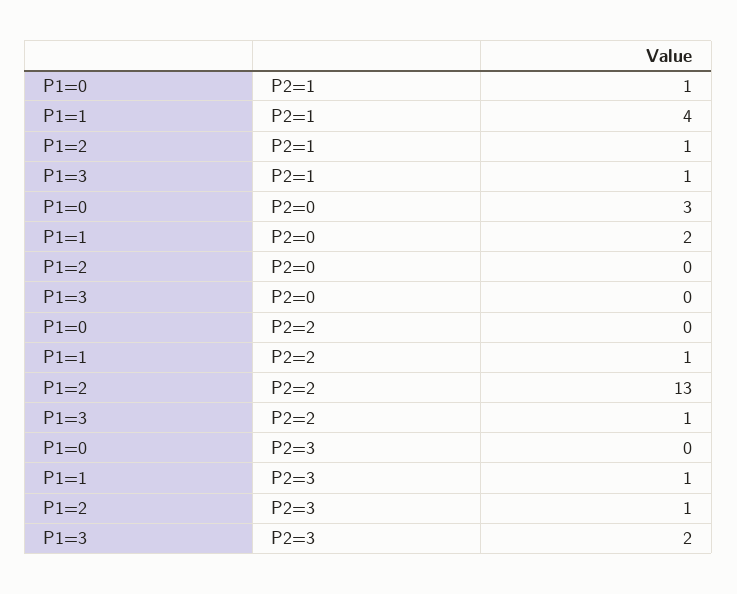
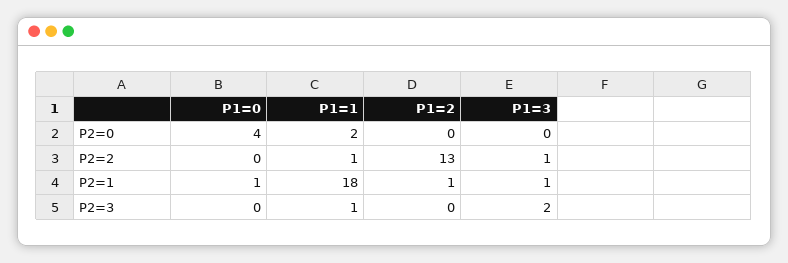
P1=1, P2=1: 4 -> 18
P1=0, P2=0: 3 -> 4
P1=2, P2=3: 1 -> 0

